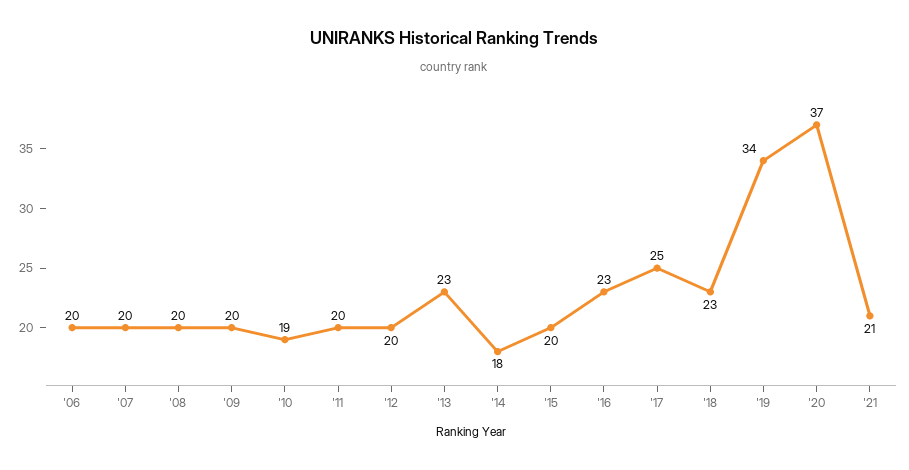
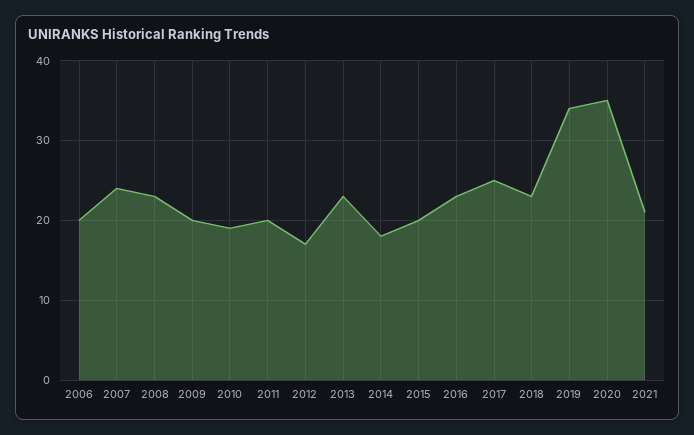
'07: 20 -> 24
'08: 20 -> 23
'12: 20 -> 17
'20: 37 -> 35

